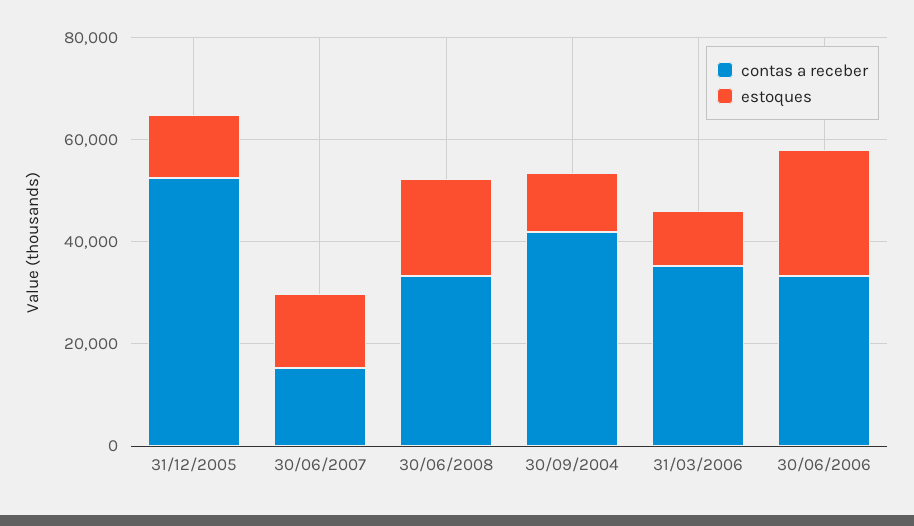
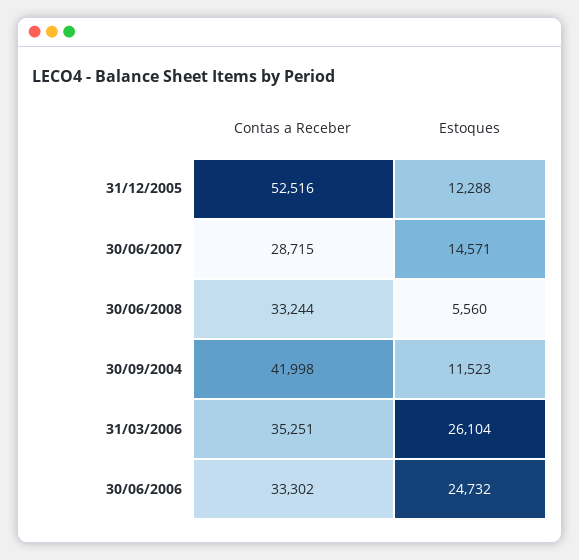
contas a receber, 30/06/2007: 15000 -> 28715
estoques, 30/06/2008: 20000 -> 5560
estoques, 31/03/2006: 10000 -> 26104

